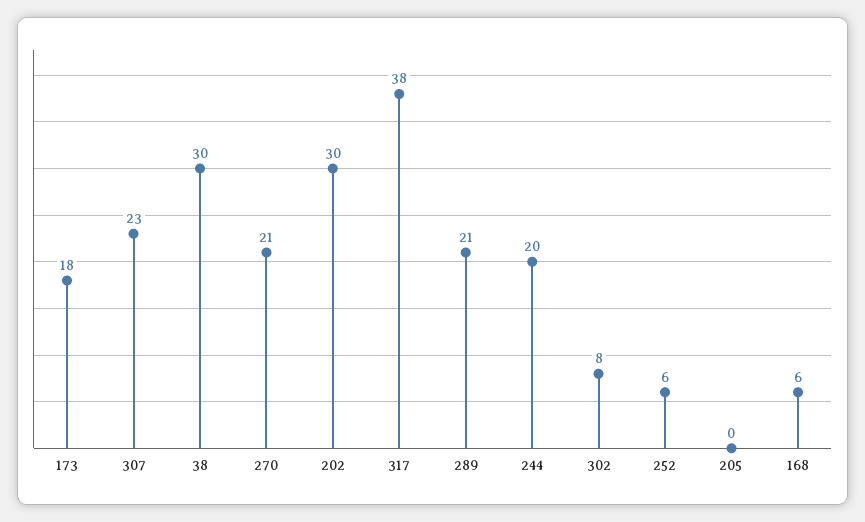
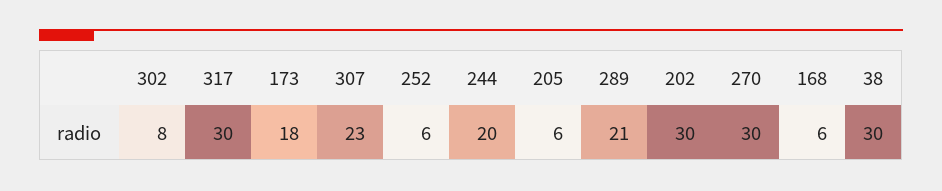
270: 21 -> 30
317: 38 -> 30
205: 0 -> 6

